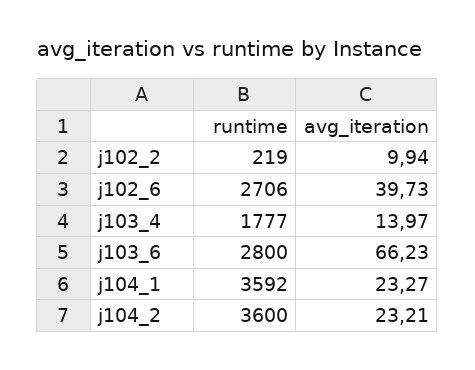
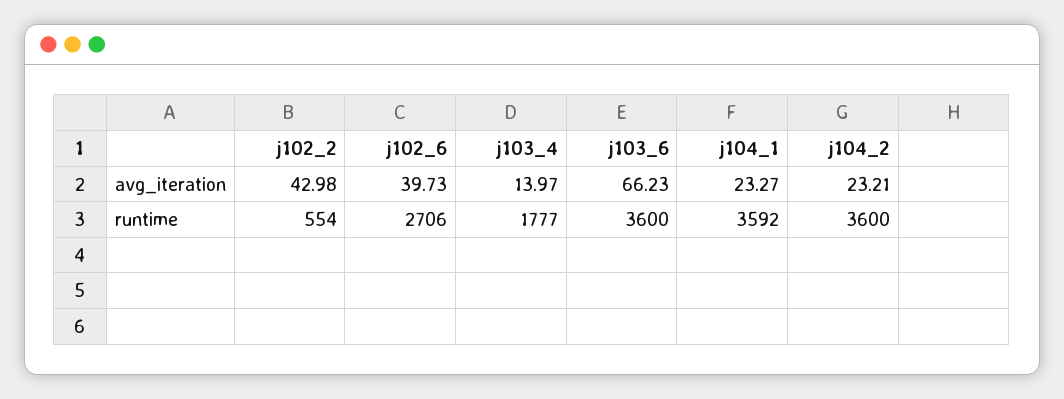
runtime, j102_2: 219 -> 554
avg_iteration, j102_2: 9.94 -> 42.98
runtime, j103_6: 2800 -> 3600

